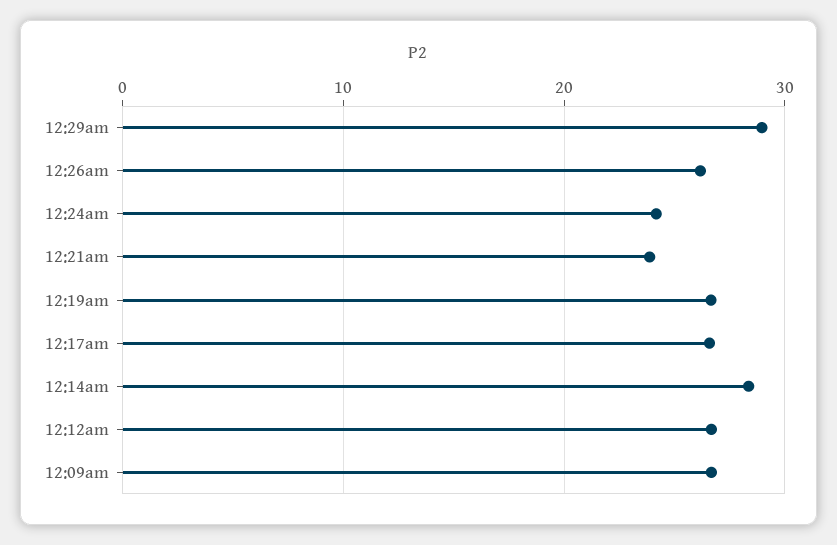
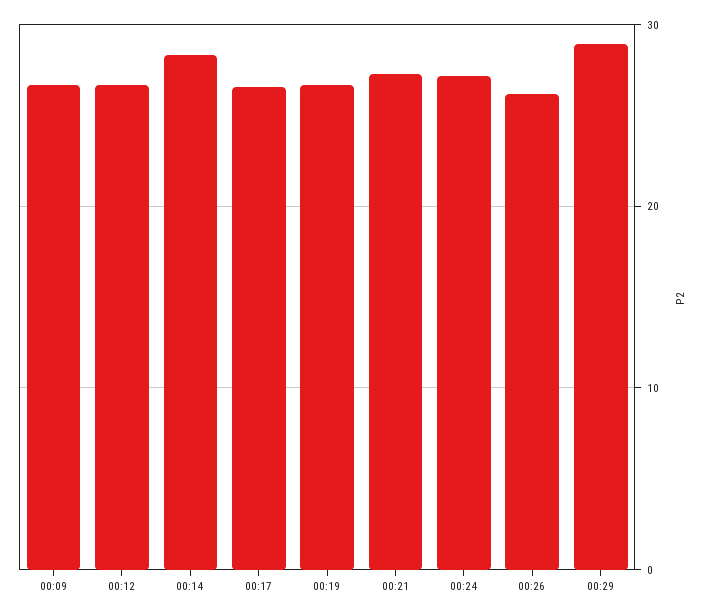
12:24am: 24 -> 27
12:21am: 24 -> 27

